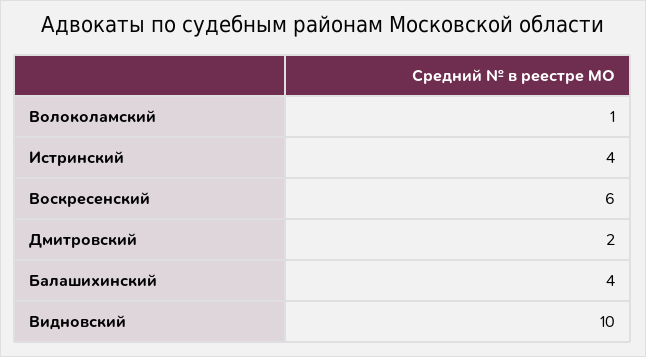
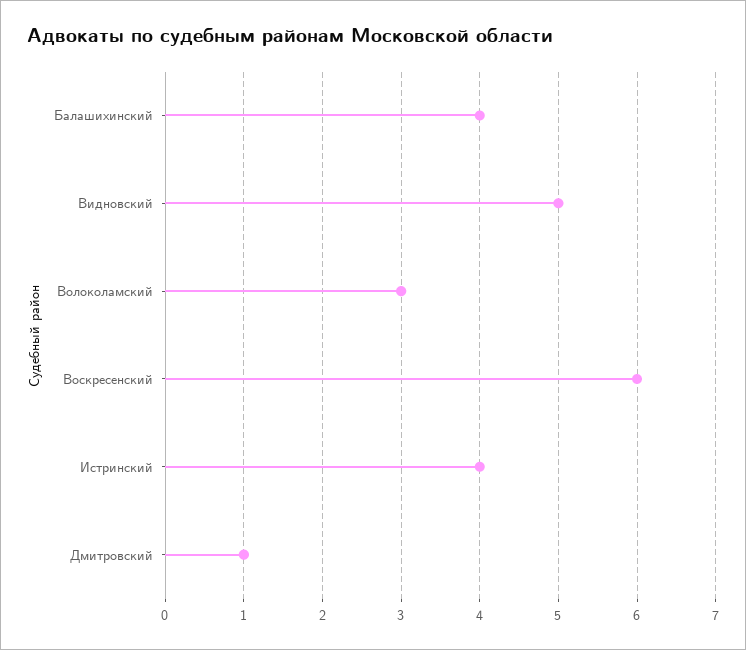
Волоколамский: 1 -> 3
Дмитровский: 2 -> 1
Видновский: 10 -> 5

